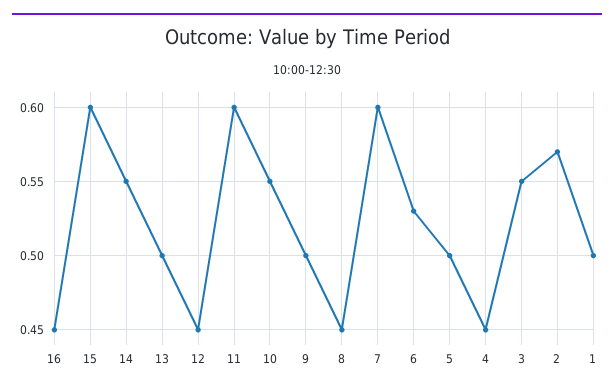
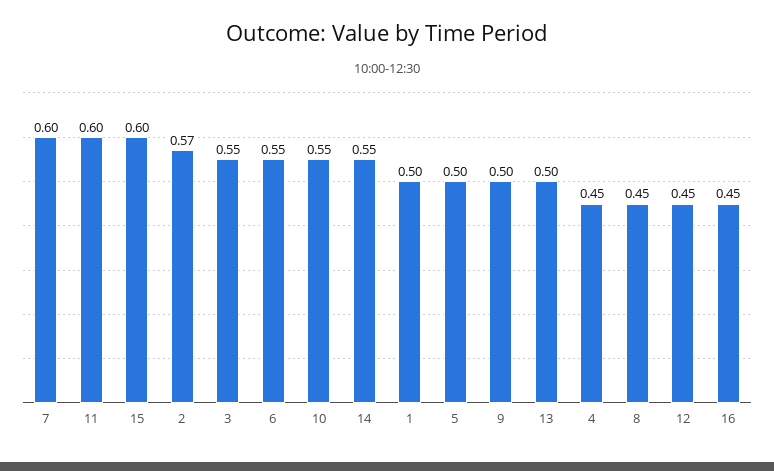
6: 0.53 -> 0.55

